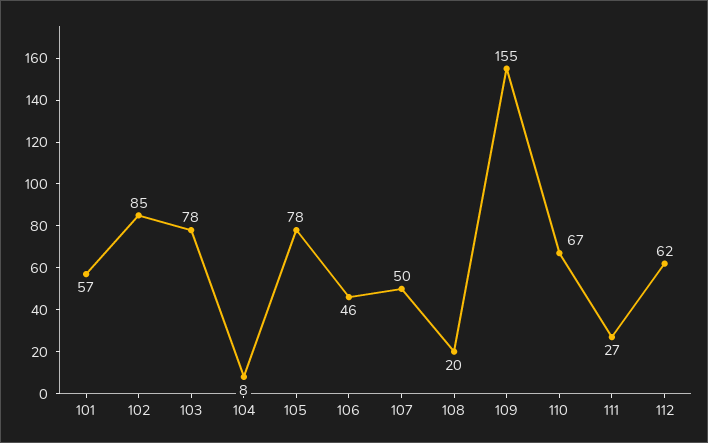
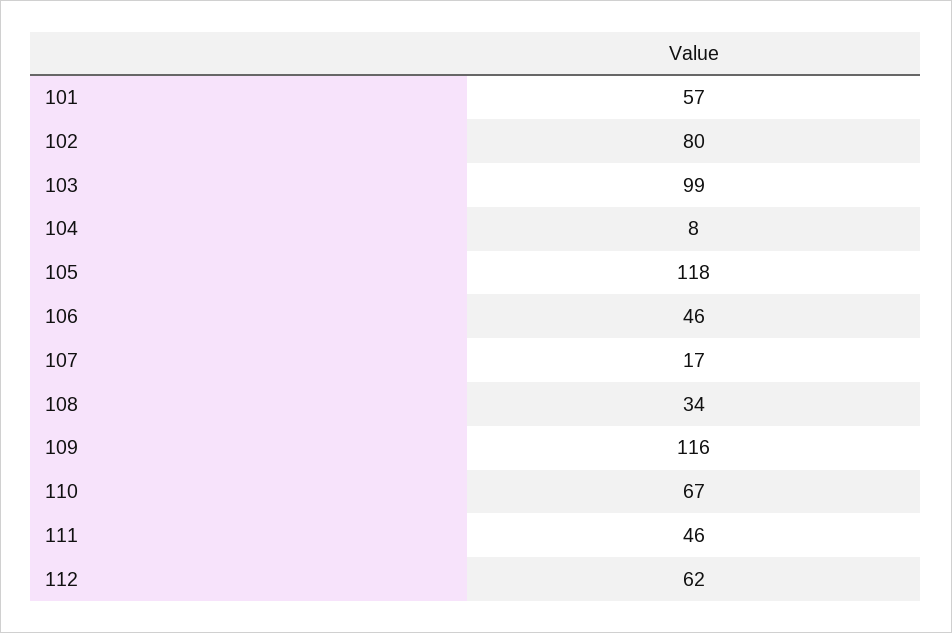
102: 85 -> 80
103: 78 -> 99
105: 78 -> 118
107: 50 -> 17
108: 20 -> 34
109: 155 -> 116
111: 27 -> 46

